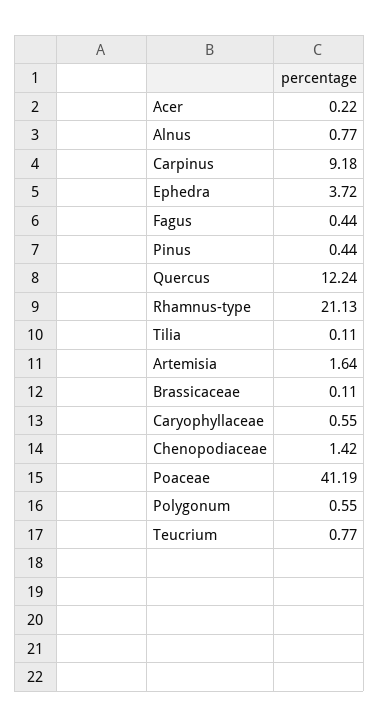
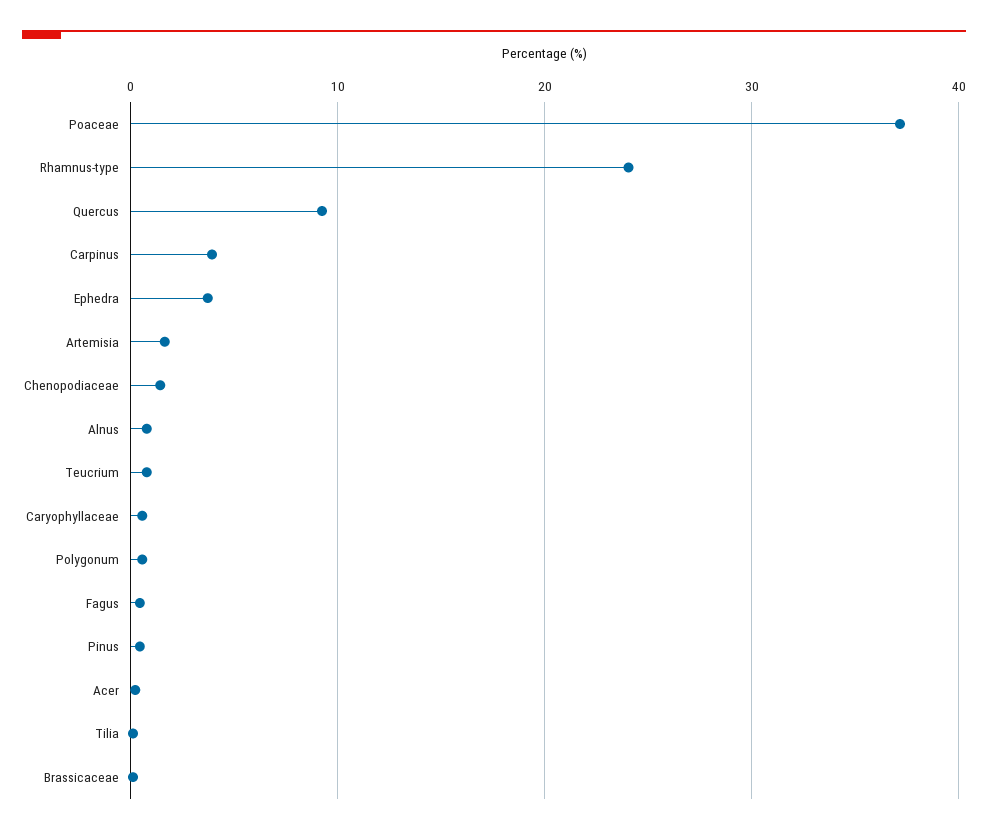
Carpinus: 9.18 -> 4
Quercus: 12.24 -> 9
Rhamnus-type: 21.13 -> 24
Poaceae: 41.19 -> 37

